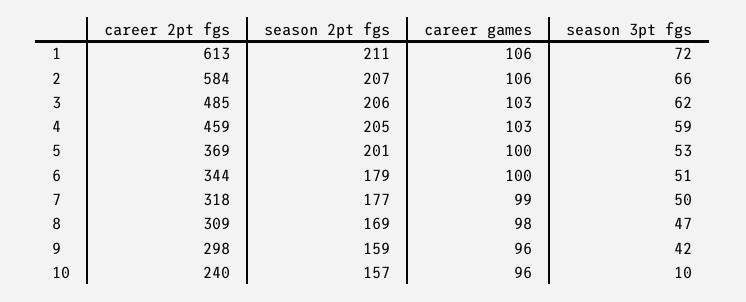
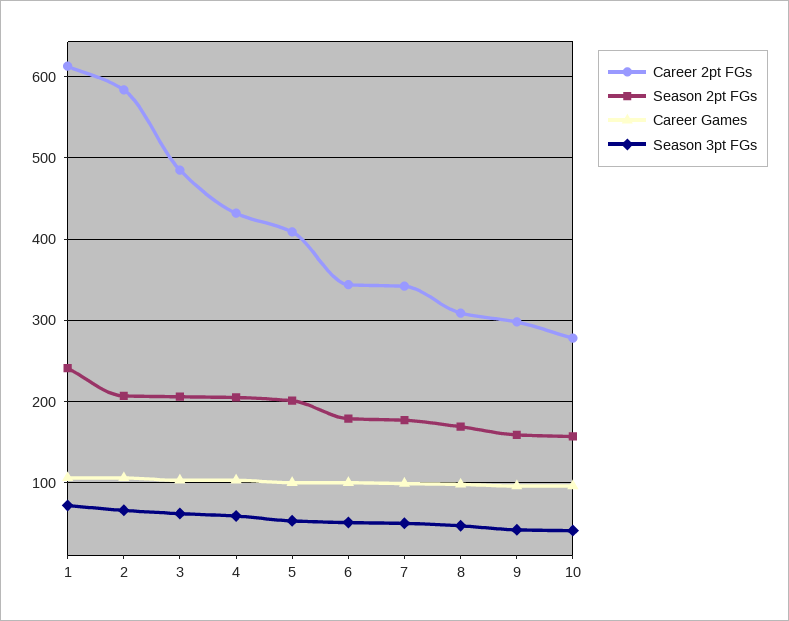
season 2pt fgs, 1: 211 -> 240
career 2pt fgs, 4: 459 -> 430
career 2pt fgs, 5: 369 -> 410
career 2pt fgs, 7: 318 -> 340
career 2pt fgs, 10: 240 -> 280
season 3pt fgs, 10: 10 -> 40

